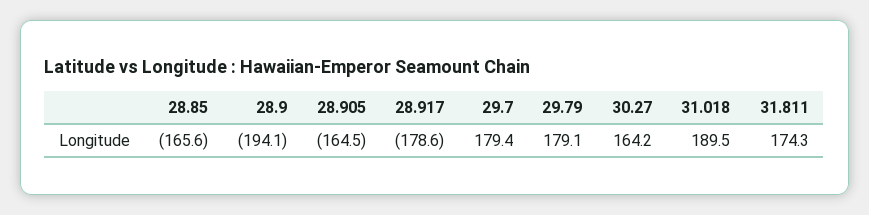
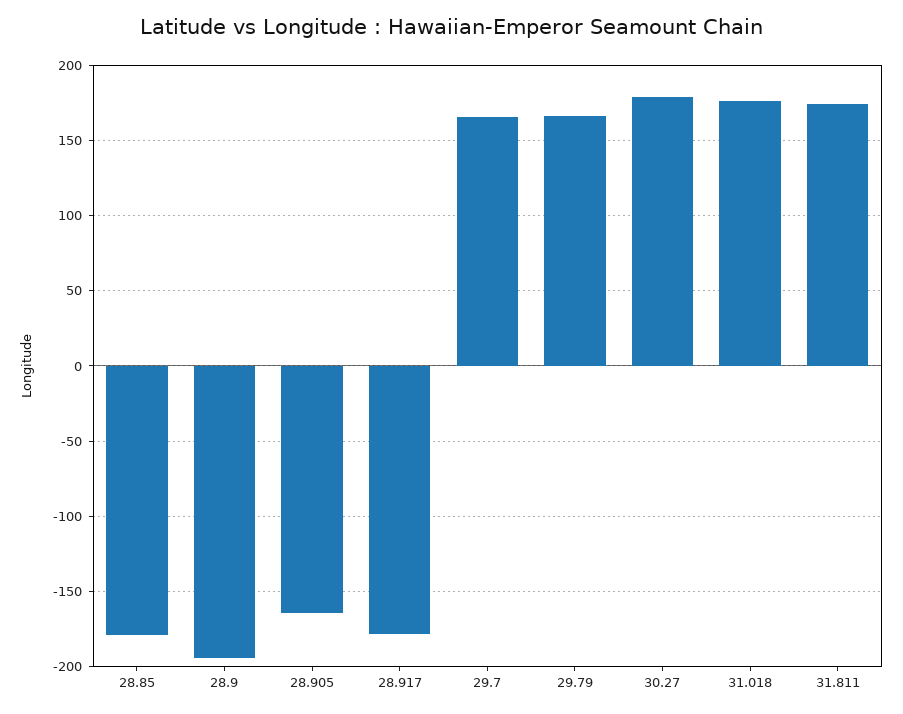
28.85: -165.6 -> -180
29.7: 179.4 -> 165
29.79: 179.1 -> 165
30.27: 164.2 -> 180
31.018: 189.5 -> 175

